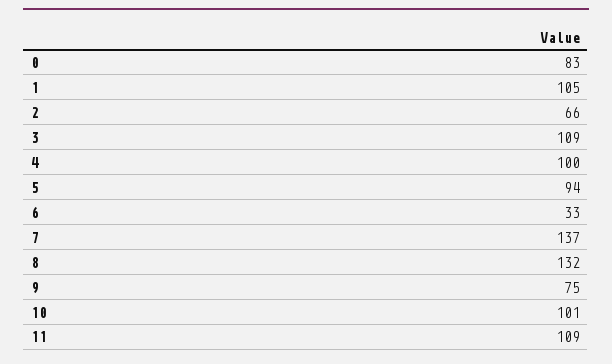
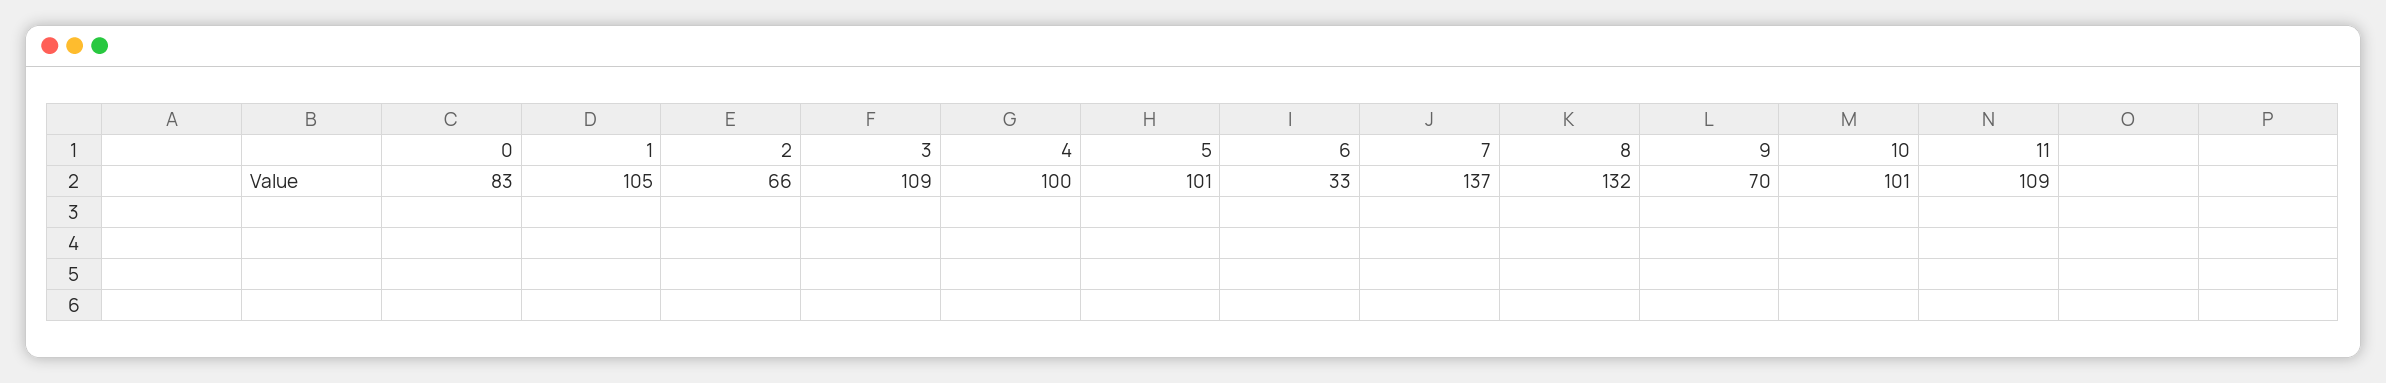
5: 94 -> 101
9: 75 -> 70

